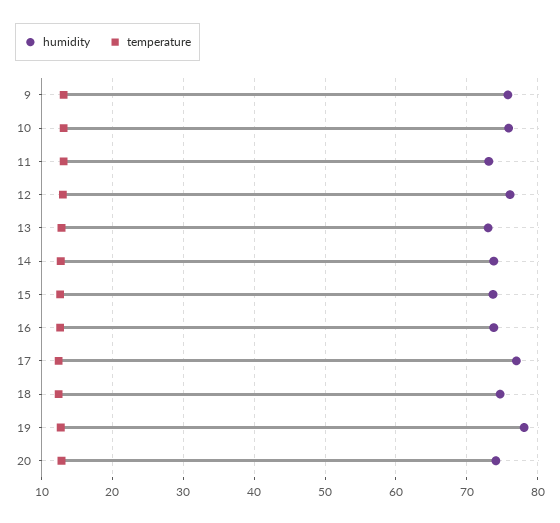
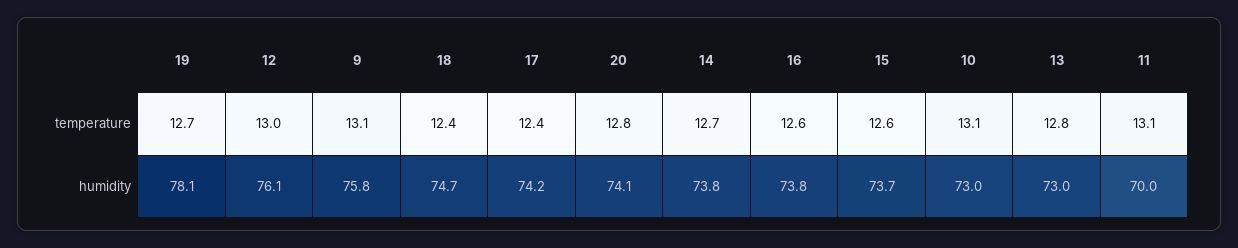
humidity, 10: 76 -> 73
humidity, 11: 73 -> 70
humidity, 17: 77 -> 74.2

